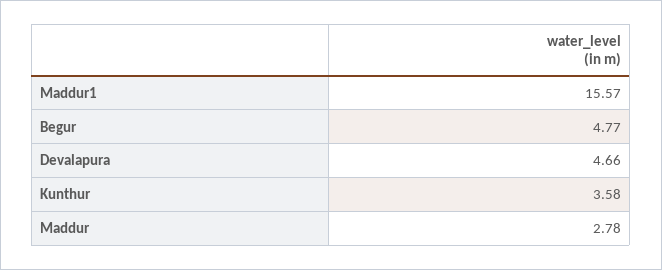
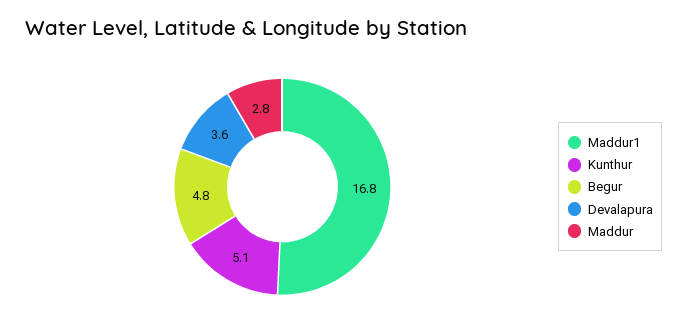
Maddur1: 15.57 -> 16.8
Devalapura: 4.66 -> 3.6
Kunthur: 3.58 -> 5.1

